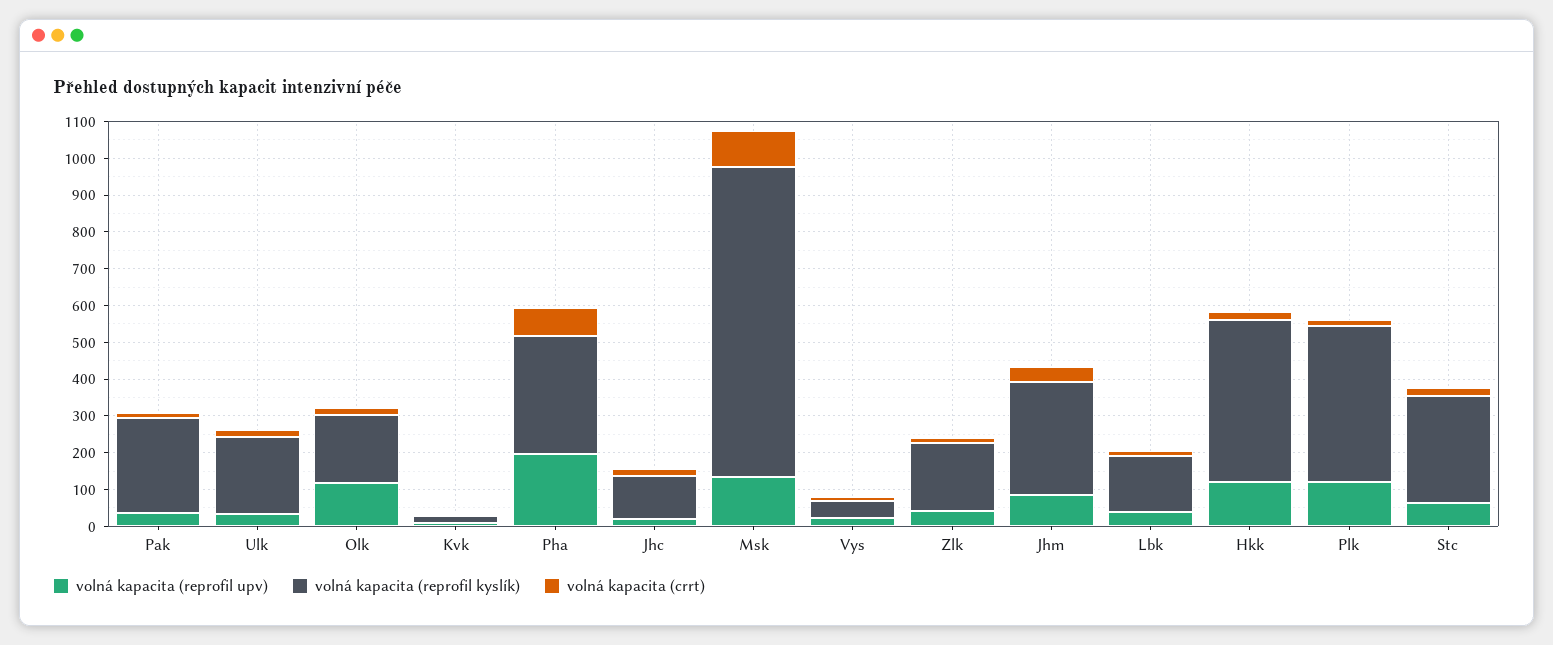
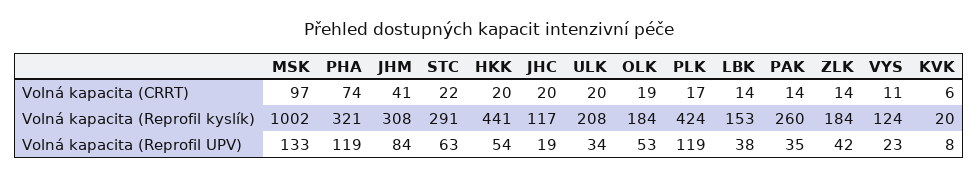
volná kapacita (reprofil upv), Olk: 125 -> 53
volná kapacita (reprofil upv), Pha: 200 -> 119
volná kapacita (reprofil kyslík), Msk: 850 -> 1002
volná kapacita (reprofil kyslík), Vys: 50 -> 124
volná kapacita (reprofil upv), Hkk: 125 -> 54

